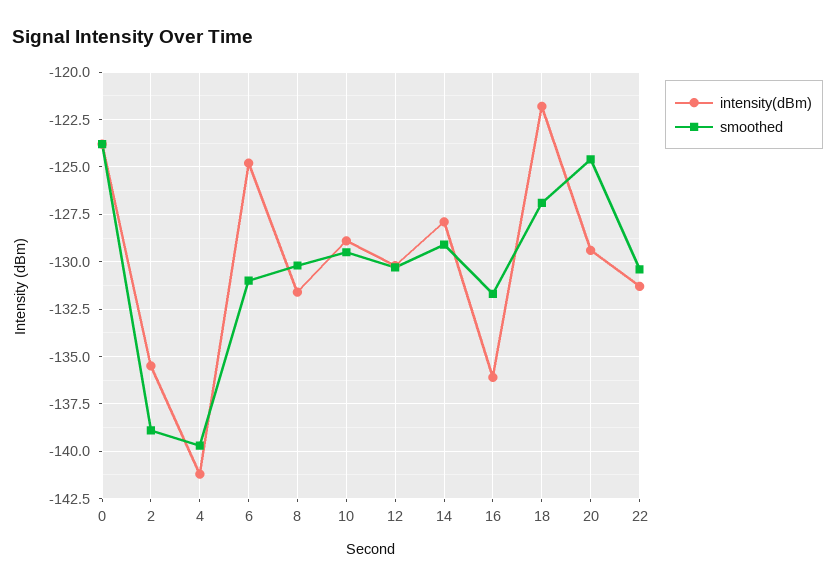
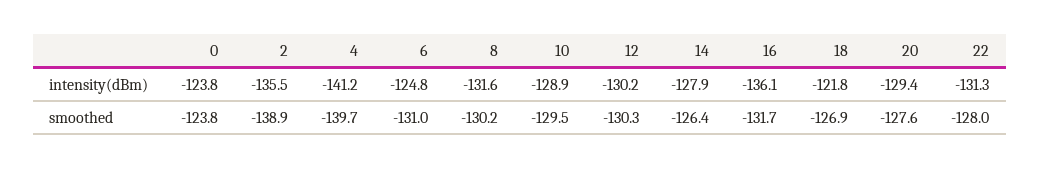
smoothed, 14: -129 -> -126.4
smoothed, 20: -124.5 -> -127.6
smoothed, 22: -130.5 -> -128

